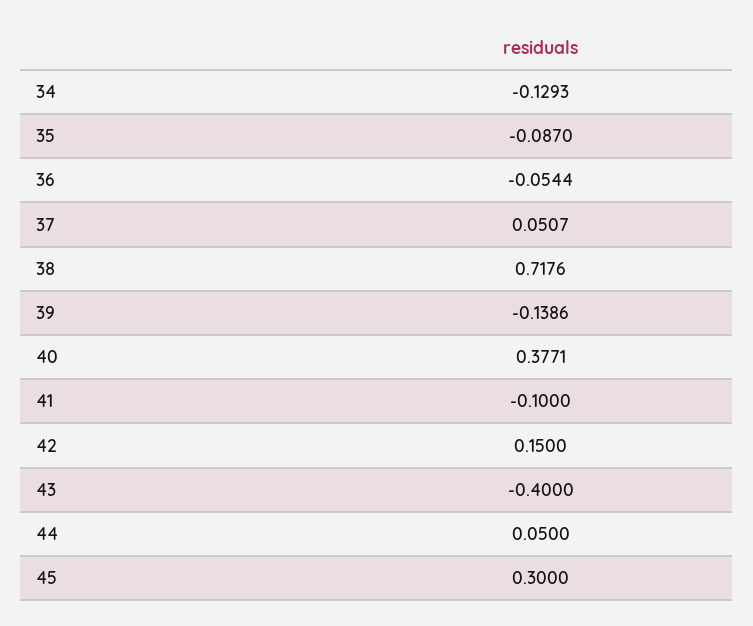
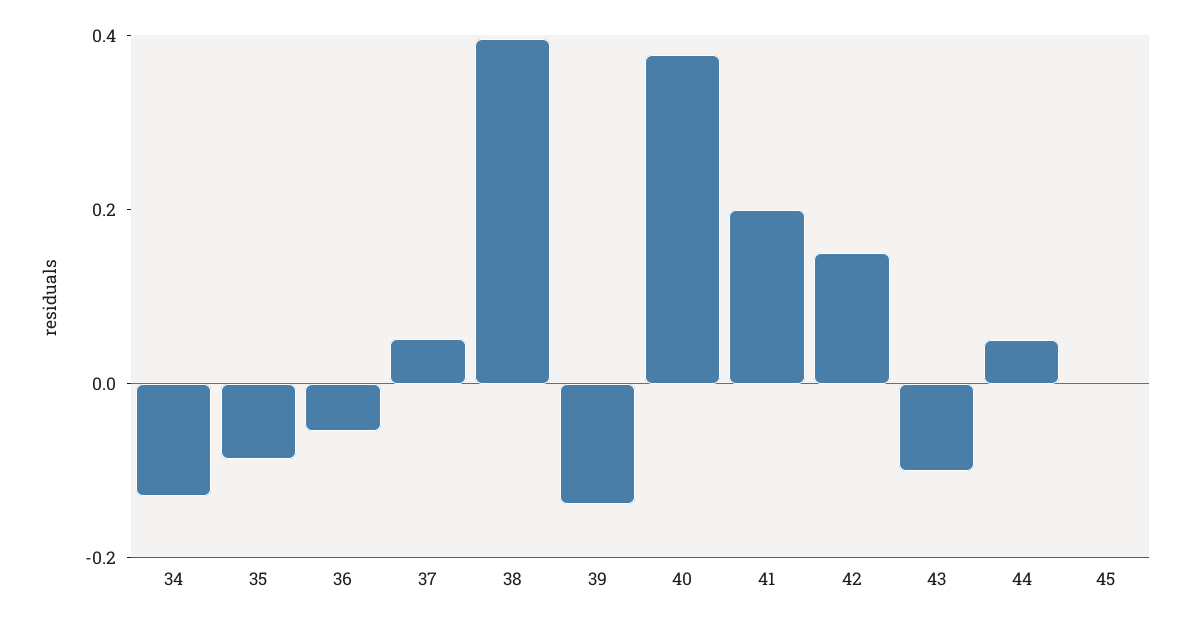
38: 0.7176 -> 0.4
41: -0.1 -> 0.2
43: -0.4 -> -0.1
45: 0.3 -> 0

